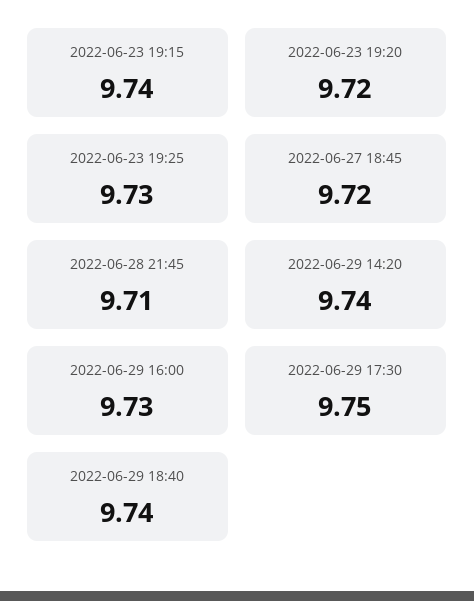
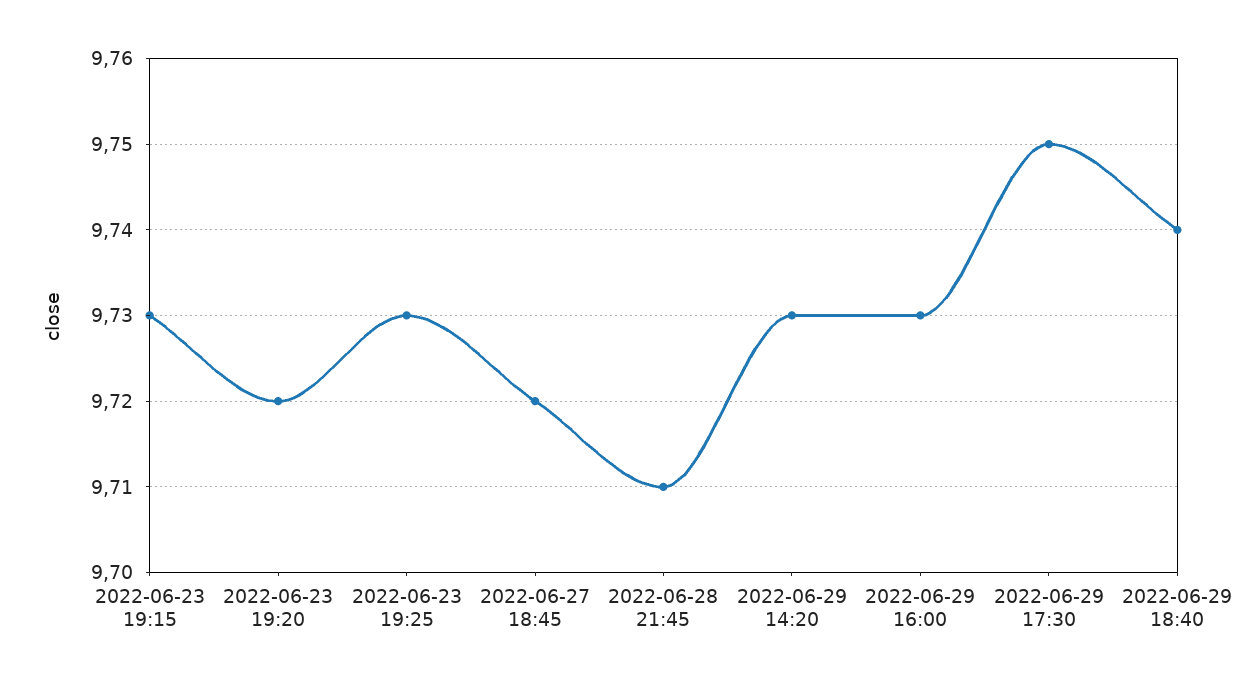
2022-06-23 19:15: 9.74 -> 9.73
2022-06-29 14:20: 9.74 -> 9.73

